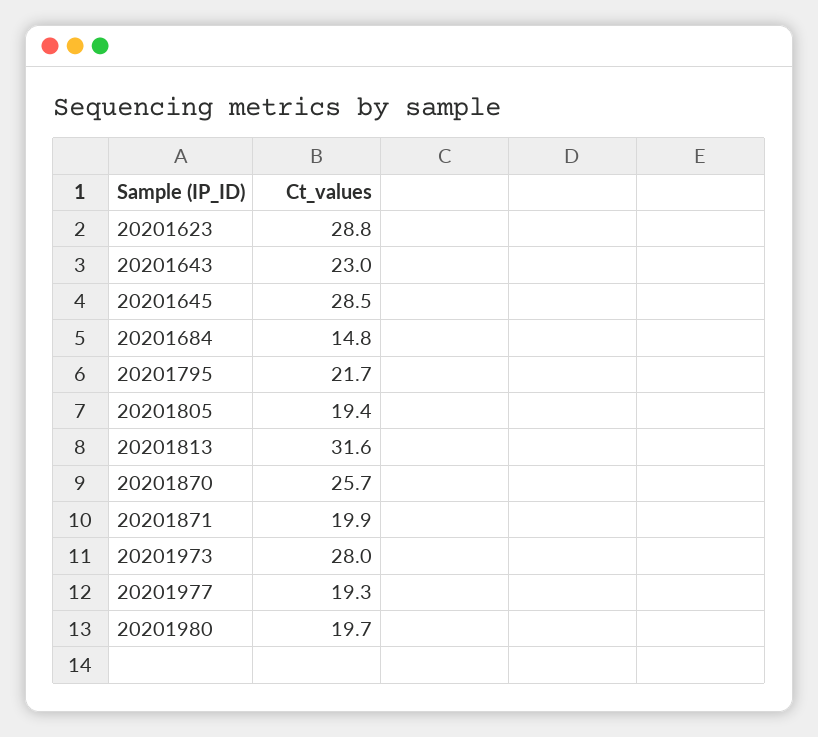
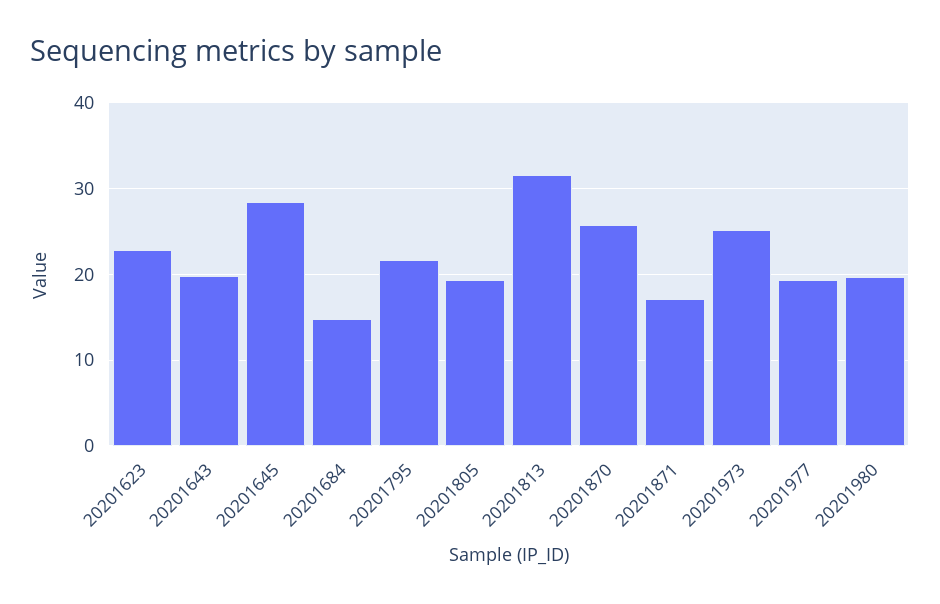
20201623: 28.8 -> 23
20201643: 23 -> 20
20201871: 19.9 -> 17
20201973: 28 -> 25

